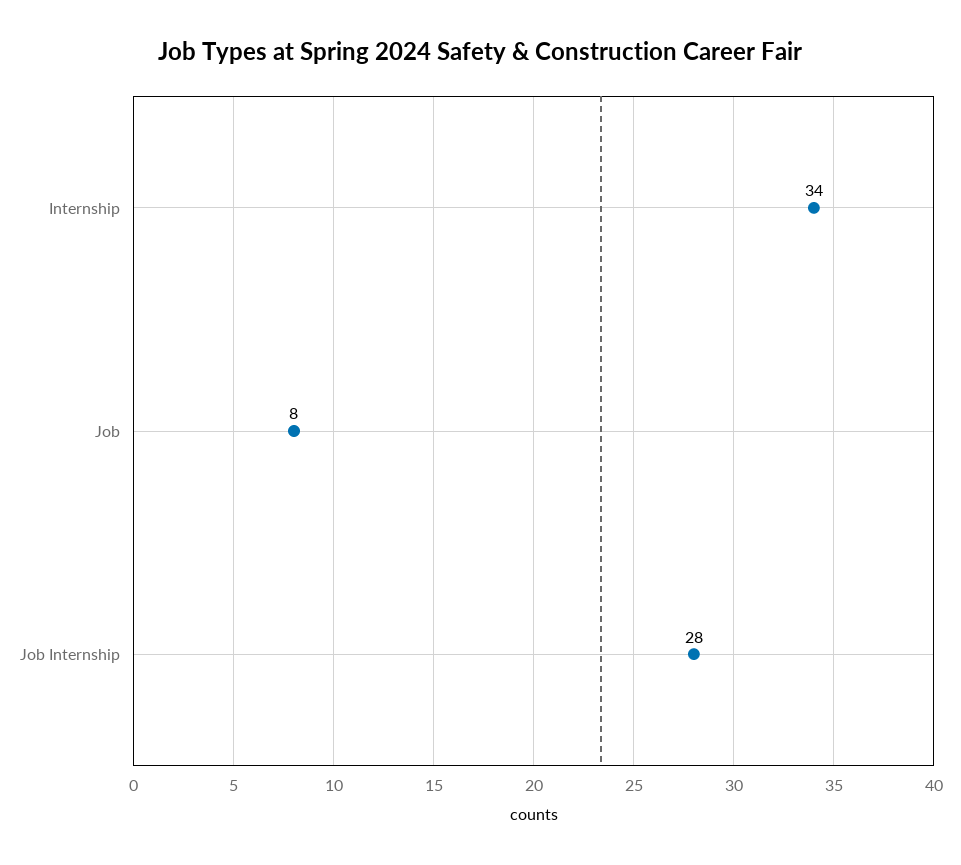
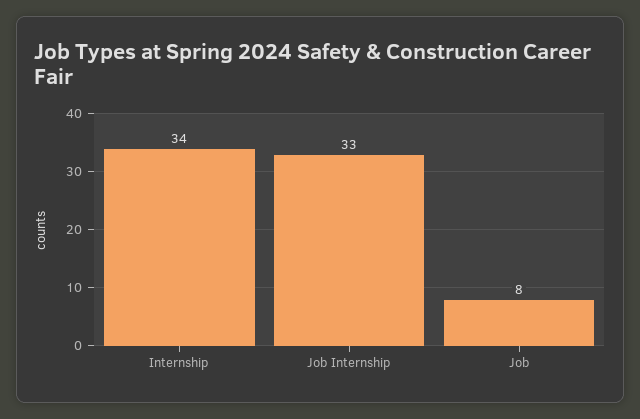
Job Internship: 28 -> 33

